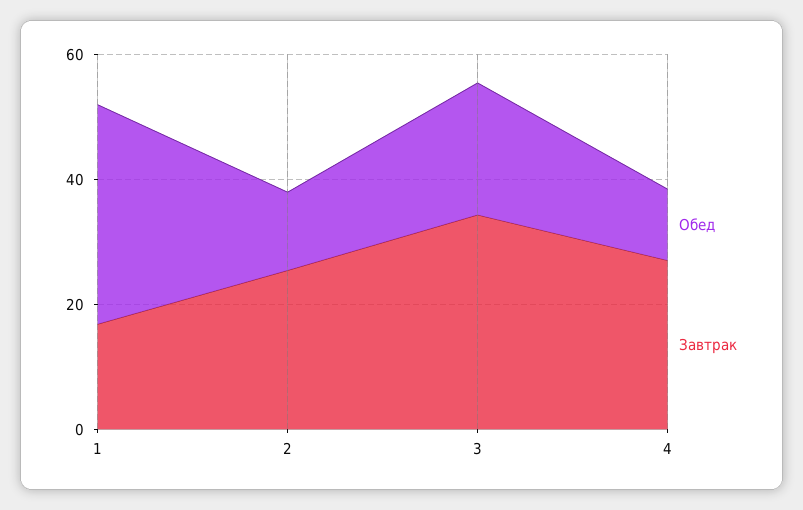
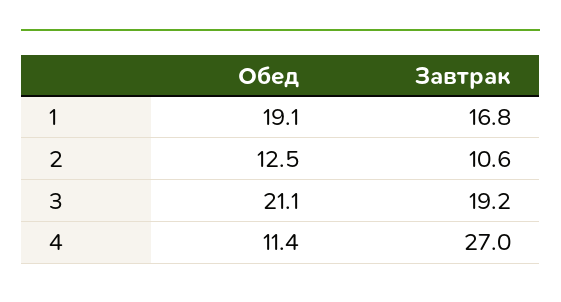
Обед, 1: 35 -> 19.1
Завтрак, 2: 25 -> 10.6
Завтрак, 3: 35 -> 19.2

